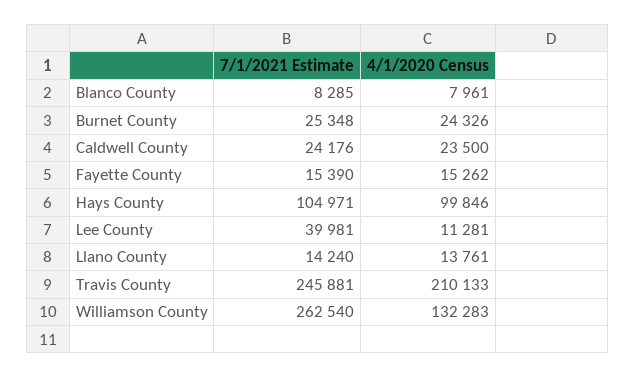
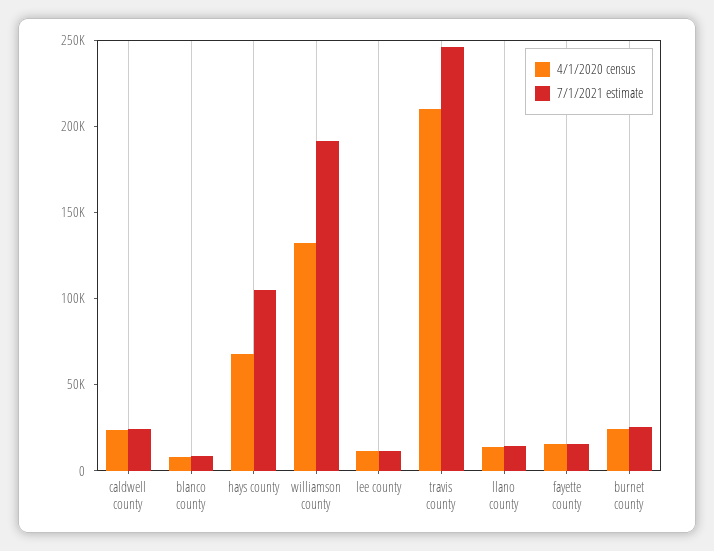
4/1/2020 Census, Hays County: 99846 -> 70000
7/1/2021 Estimate, Lee County: 39981 -> 10000
7/1/2021 Estimate, Williamson County: 262540 -> 190000

